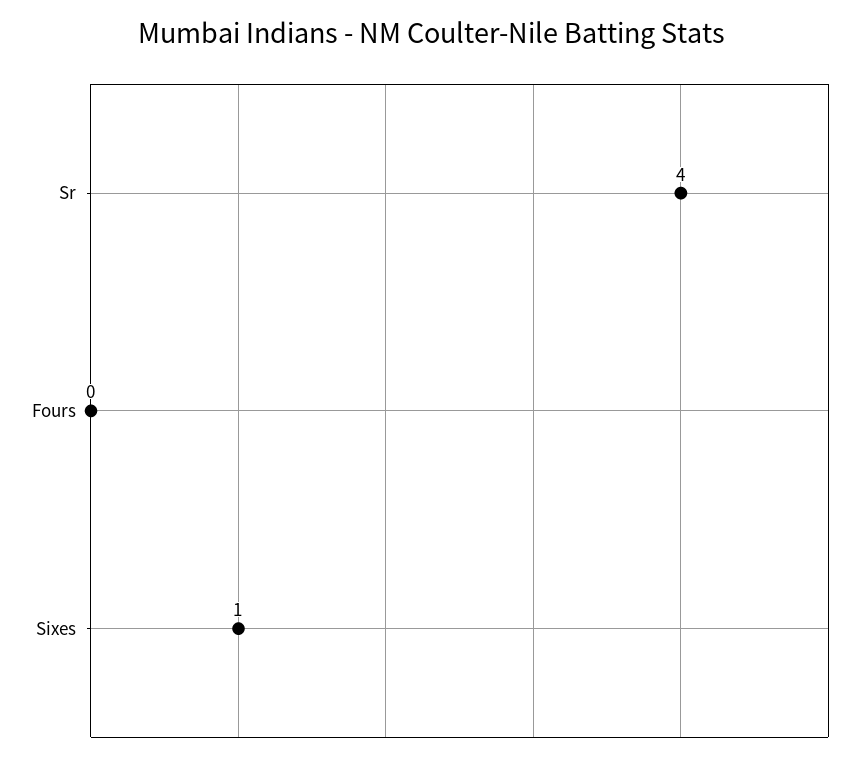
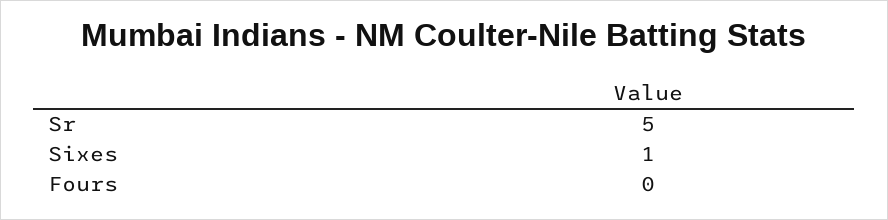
Sr: 4 -> 5

